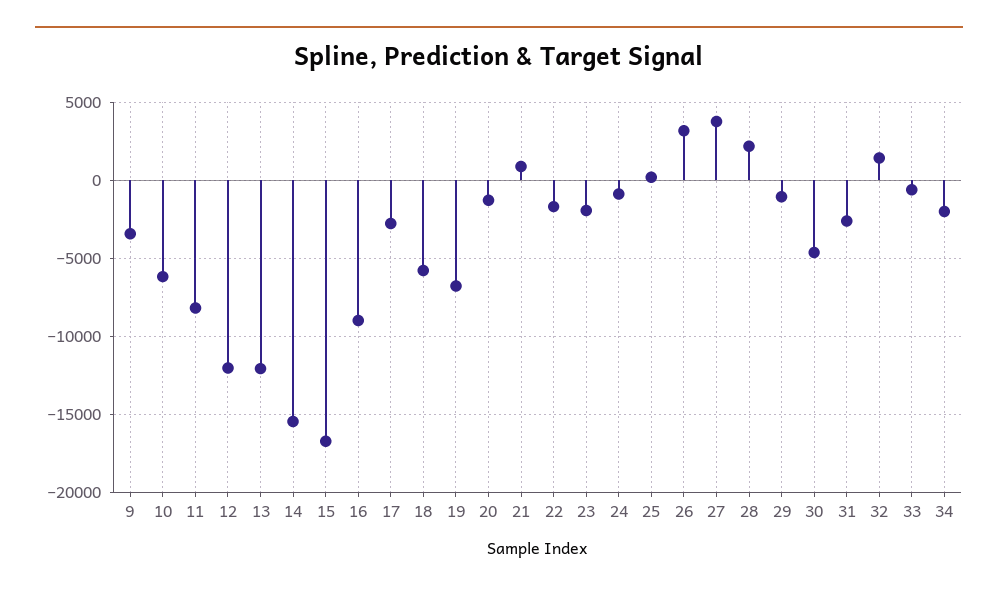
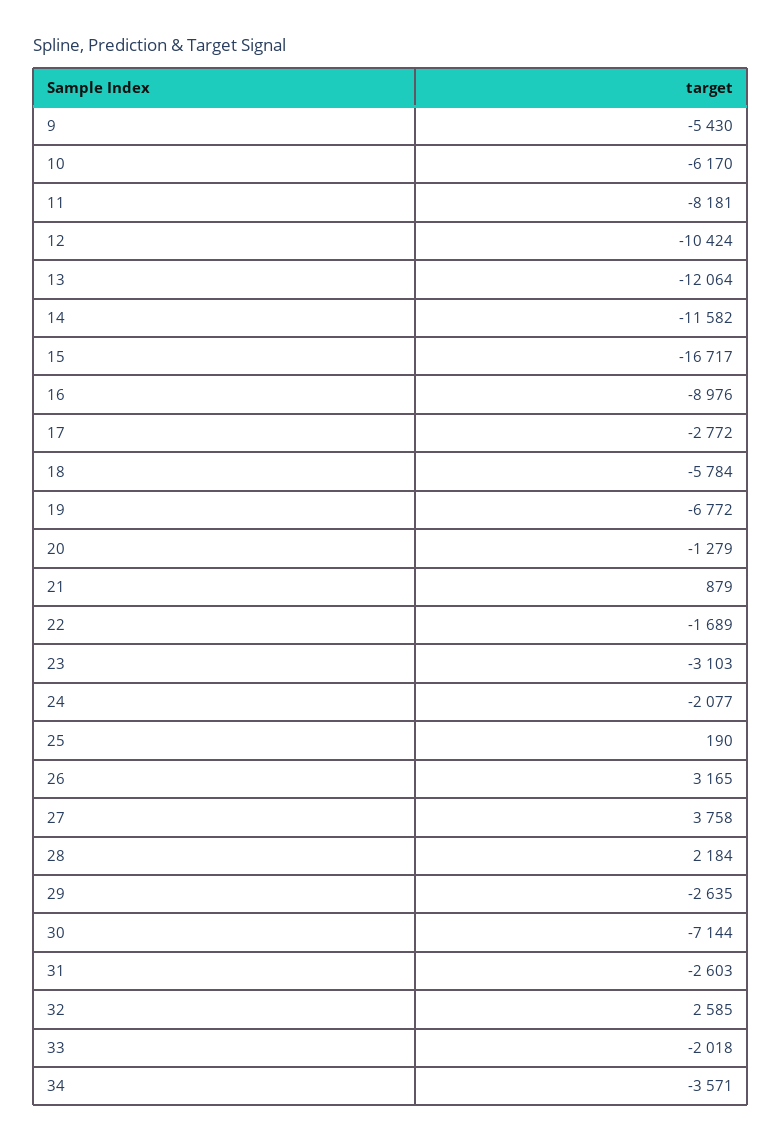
9: -3500 -> -5430
12: -12000 -> -10424
14: -15500 -> -11582
23: -2000 -> -3103
24: -1000 -> -2077
29: -1000 -> -2635
30: -4500 -> -7144
32: 1500 -> 2585
33: -500 -> -2018
34: -2000 -> -3571

